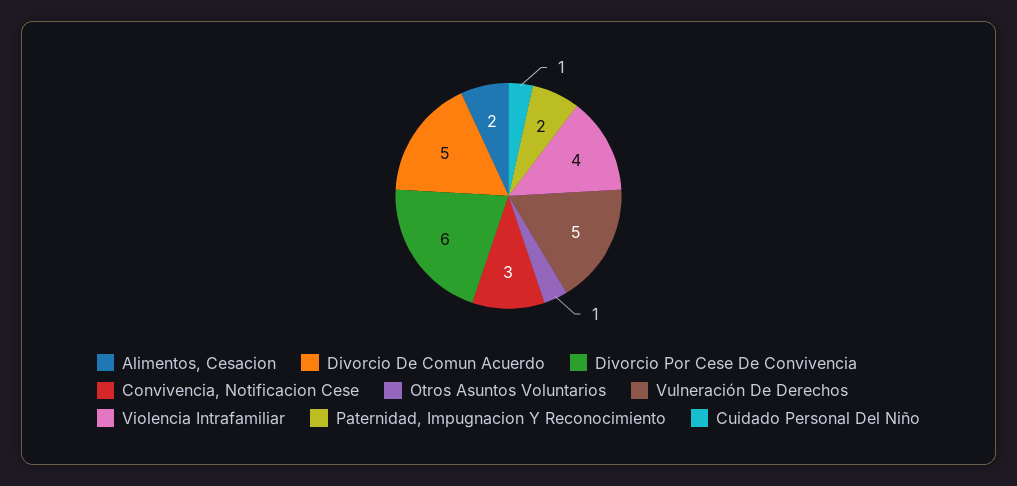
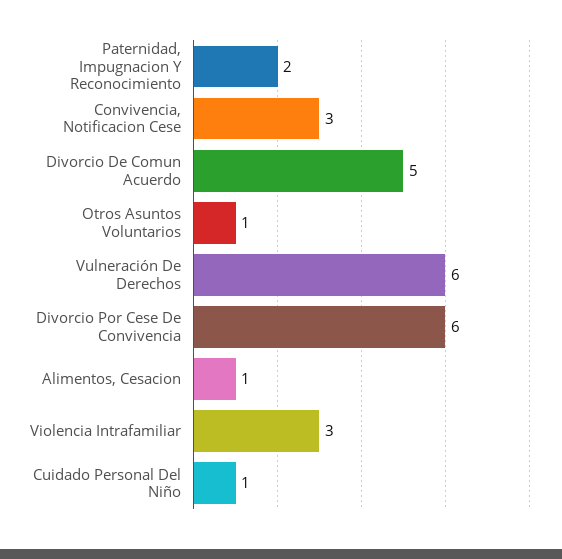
Alimentos, Cesacion: 2 -> 1
Vulneración De Derechos: 5 -> 6
Violencia Intrafamiliar: 4 -> 3

